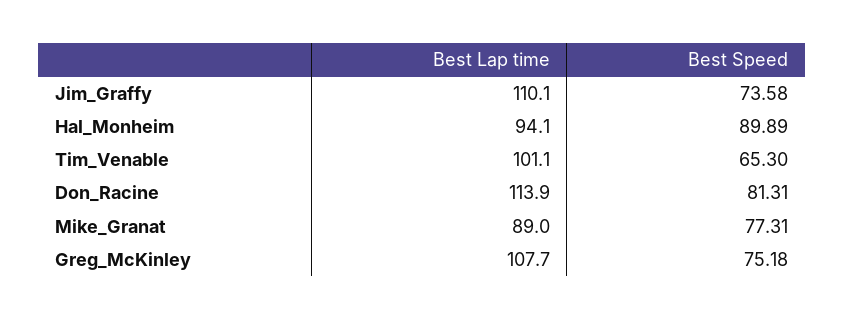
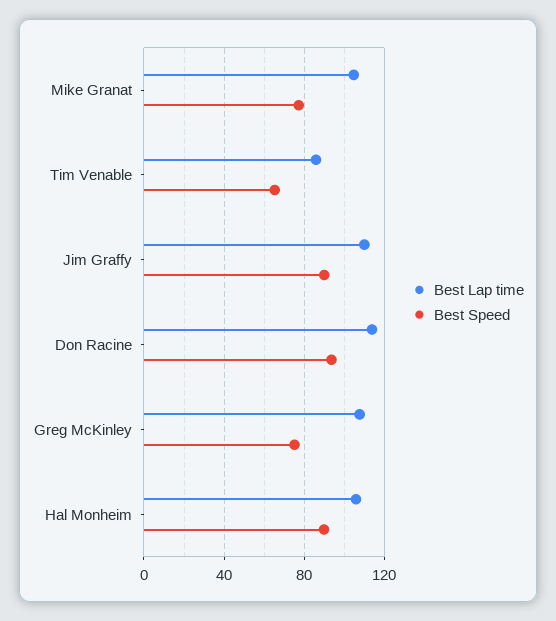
Best Speed, Jim_Graffy: 73.58 -> 90
Best Lap time, Hal_Monheim: 94.1 -> 105
Best Lap time, Tim_Venable: 101.1 -> 85
Best Speed, Don_Racine: 81.31 -> 95
Best Lap time, Mike_Granat: 89 -> 105

